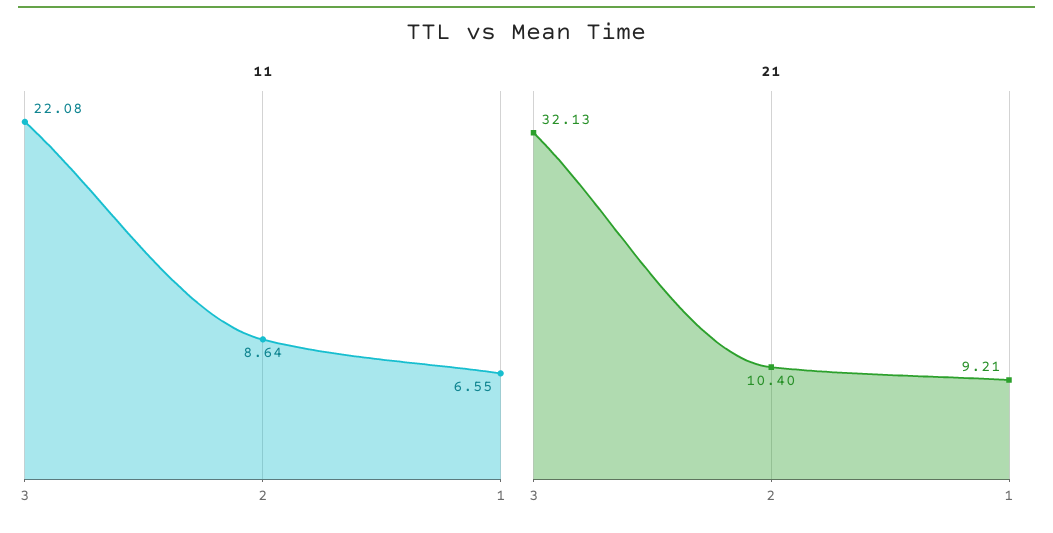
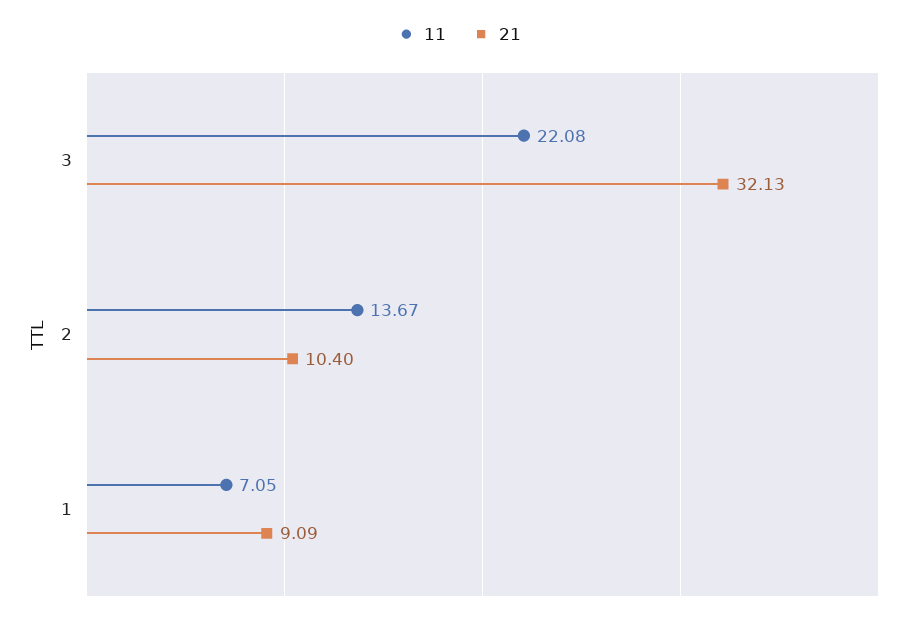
11, 2: 8.64 -> 13.67
11, 1: 6.55 -> 7.05
21, 1: 9.21 -> 9.09

